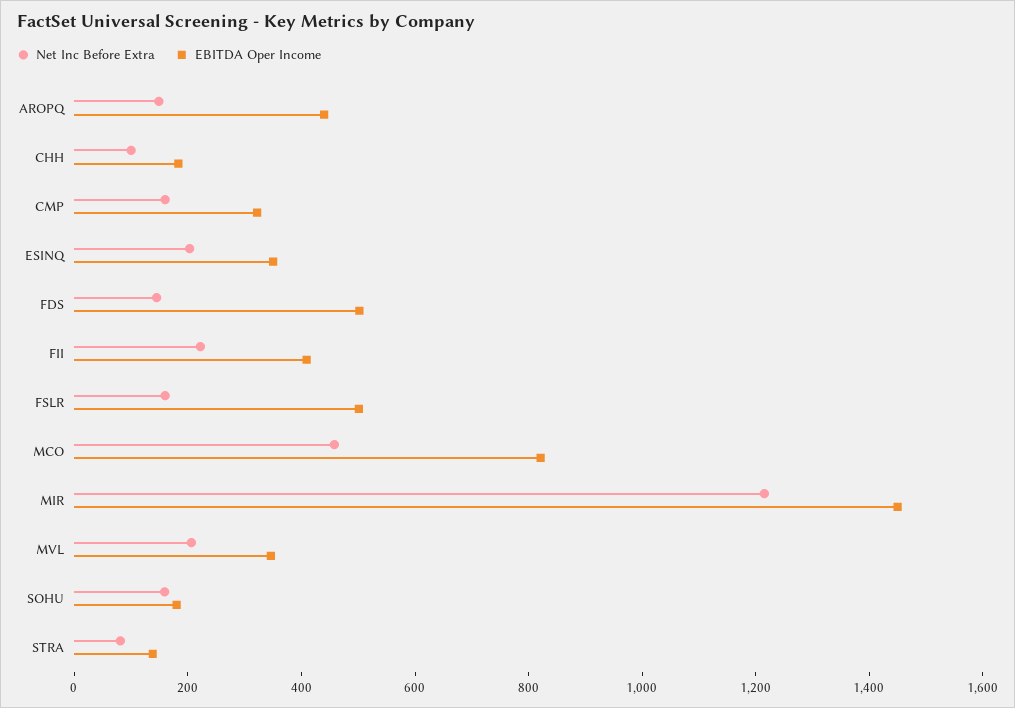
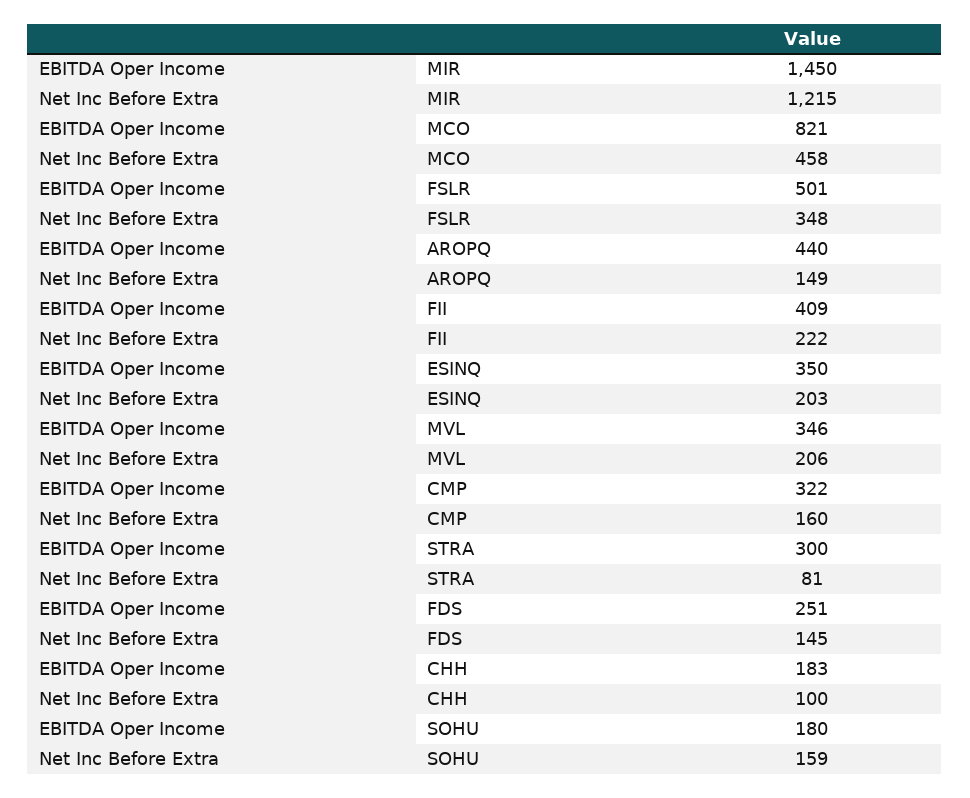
EBITDA Oper Income, FDS: 500 -> 251
Net Inc Before Extra, FSLR: 150 -> 348
EBITDA Oper Income, STRA: 150 -> 300

